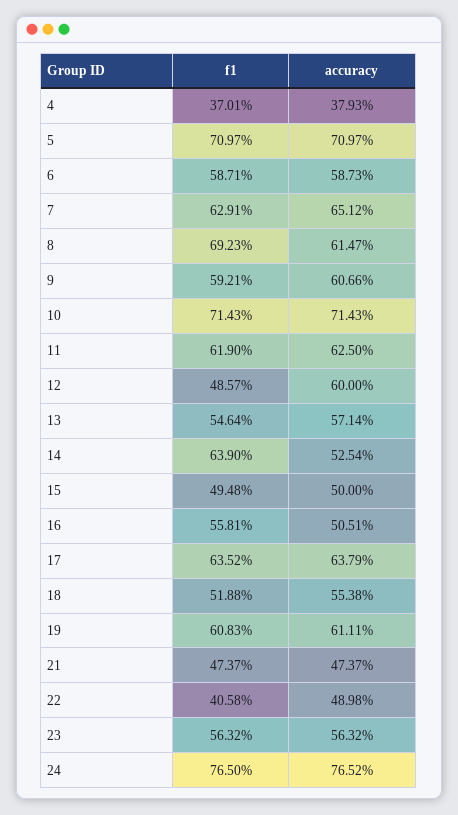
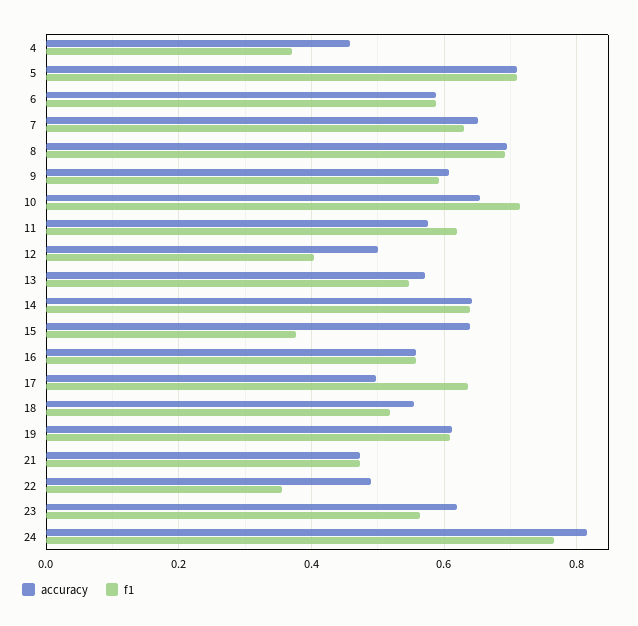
accuracy, 4: 0.3793 -> 0.46
accuracy, 8: 0.6147 -> 0.7
accuracy, 10: 0.7143 -> 0.66
accuracy, 11: 0.625 -> 0.58
f1, 12: 0.4857 -> 0.4
accuracy, 12: 0.6 -> 0.5
accuracy, 14: 0.5254 -> 0.64
f1, 15: 0.4948 -> 0.38
accuracy, 15: 0.5 -> 0.64
accuracy, 16: 0.5051 -> 0.56
accuracy, 17: 0.6379 -> 0.5
f1, 22: 0.4058 -> 0.36
accuracy, 23: 0.5632 -> 0.62
accuracy, 24: 0.7652 -> 0.82

